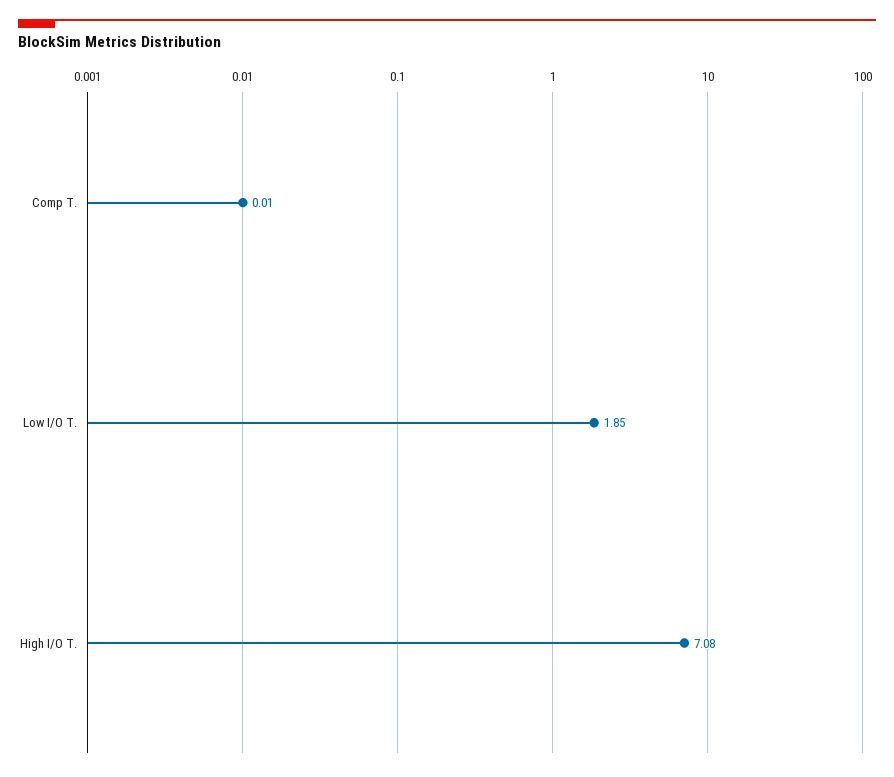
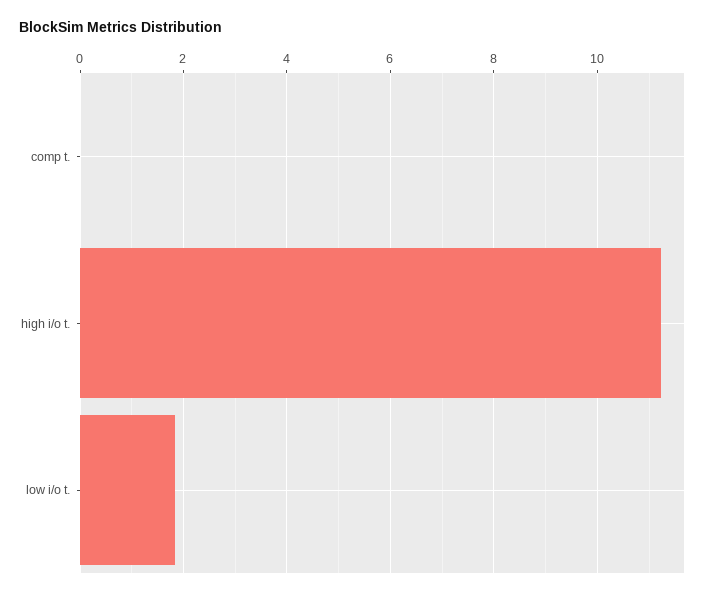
High I/O T.: 7.08 -> 11.2

